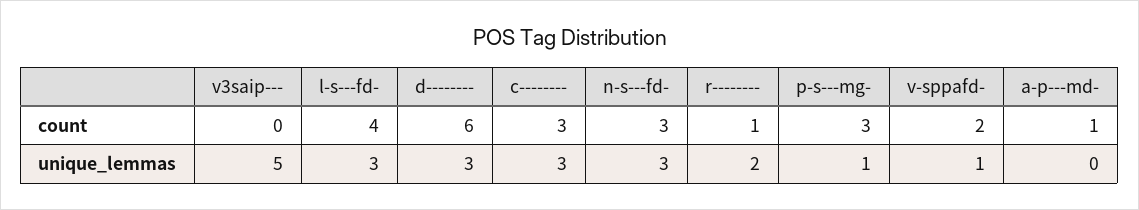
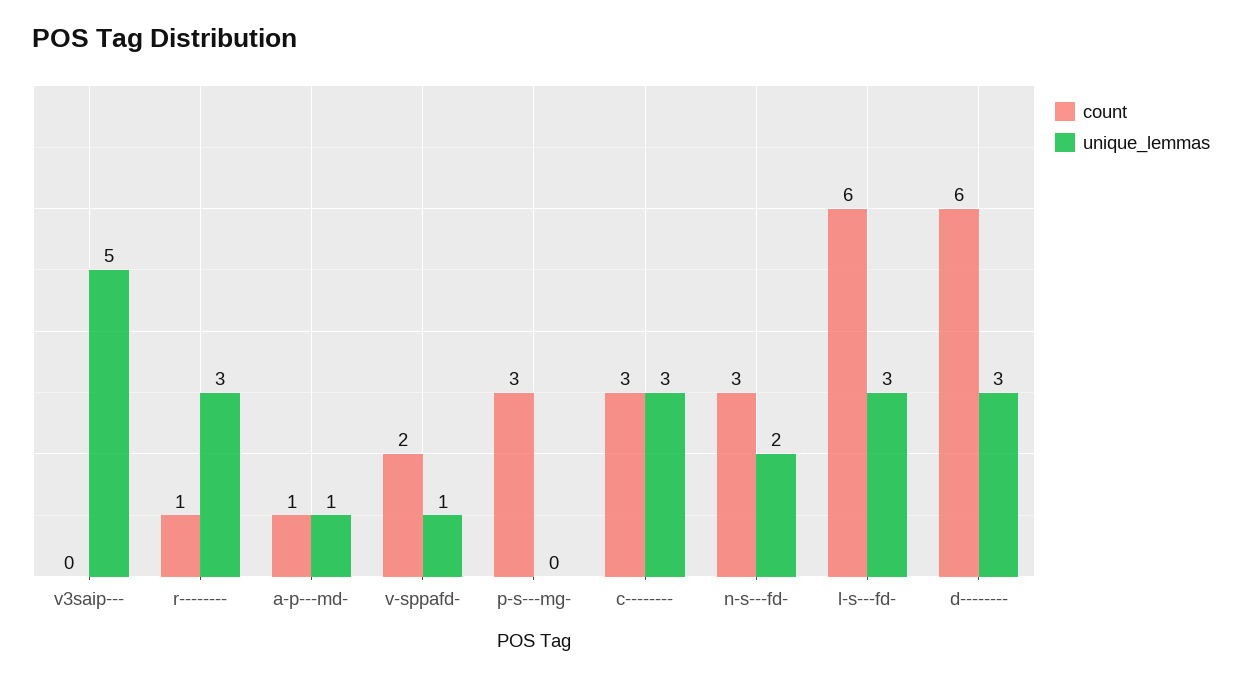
count, l-s---fd-: 4 -> 6
unique_lemmas, n-s---fd-: 3 -> 2
unique_lemmas, r--------: 2 -> 3
unique_lemmas, p-s---mg-: 1 -> 0
unique_lemmas, a-p---md-: 0 -> 1

